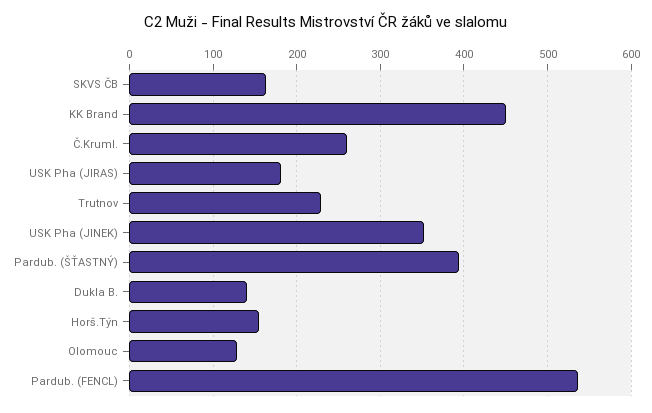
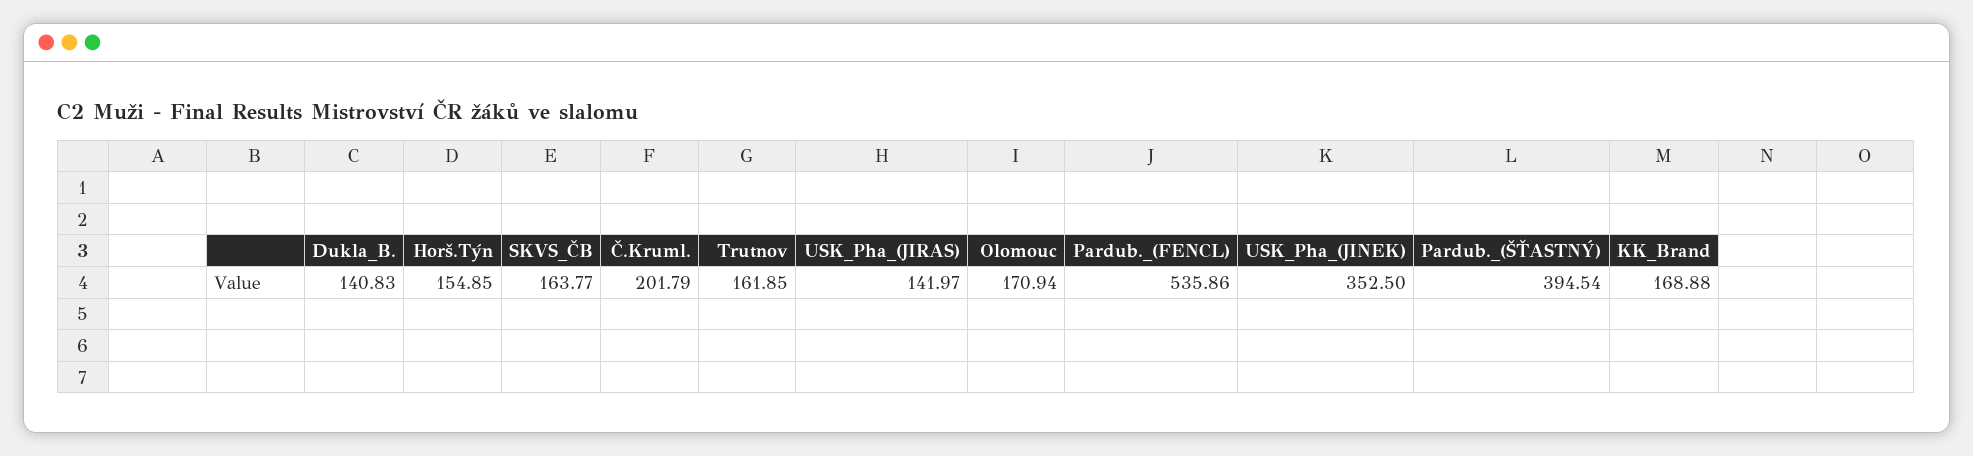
KK Brand: 450 -> 168.88
Č.Kruml.: 260 -> 201.79
USK Pha (JIRAS): 180 -> 141.97
Trutnov: 230 -> 161.85
Olomouc: 130 -> 170.94

